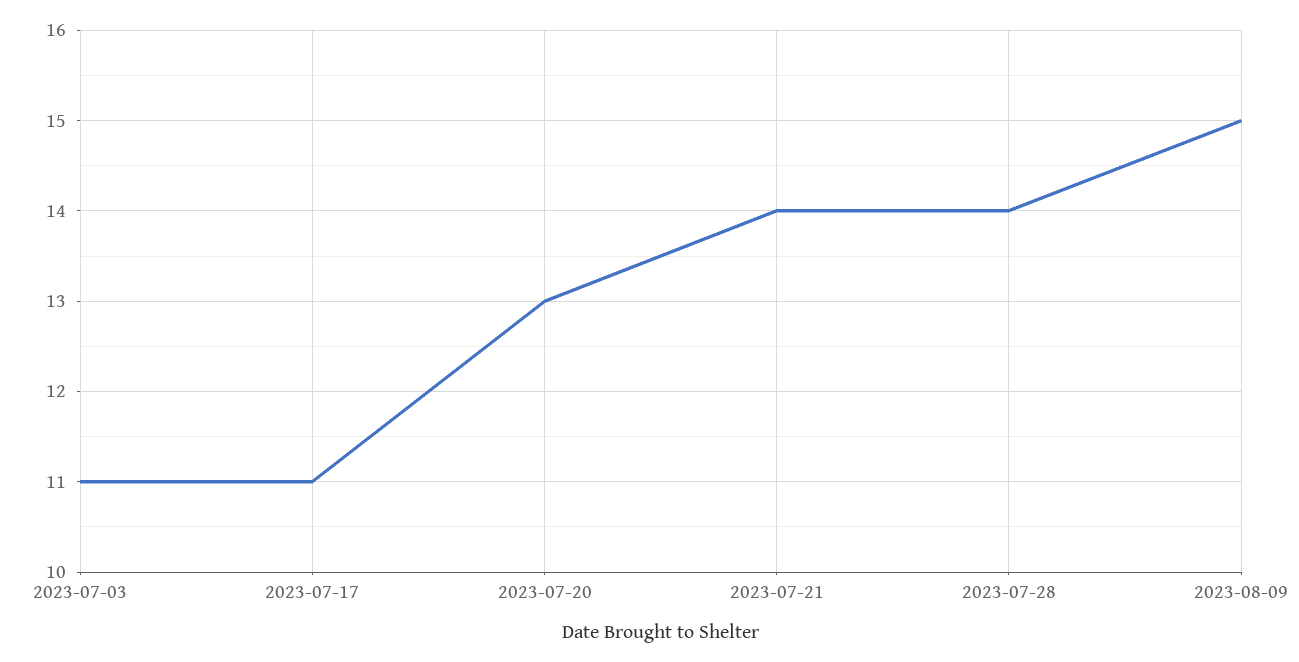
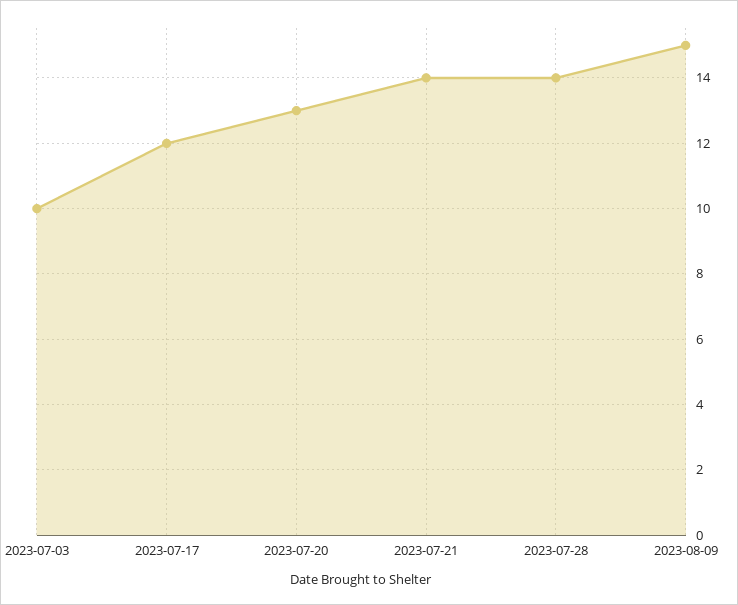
2023-07-03: 11 -> 10
2023-07-17: 11 -> 12

